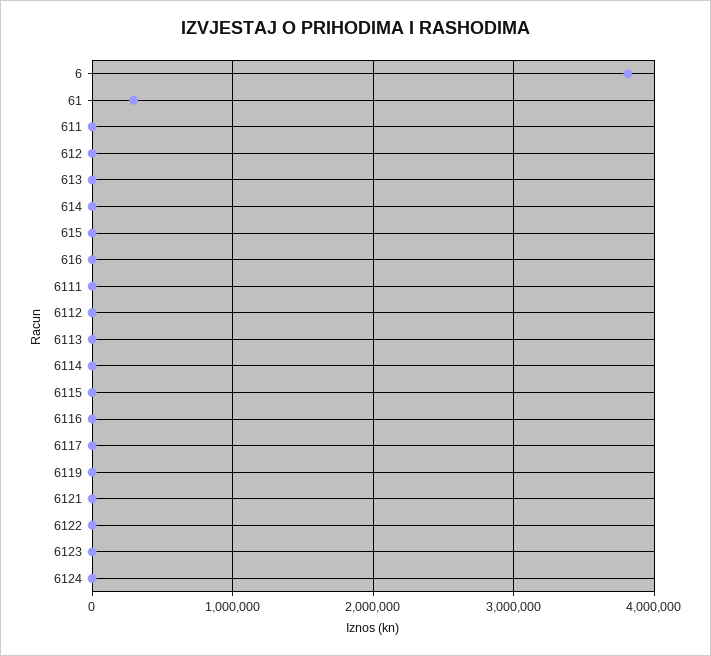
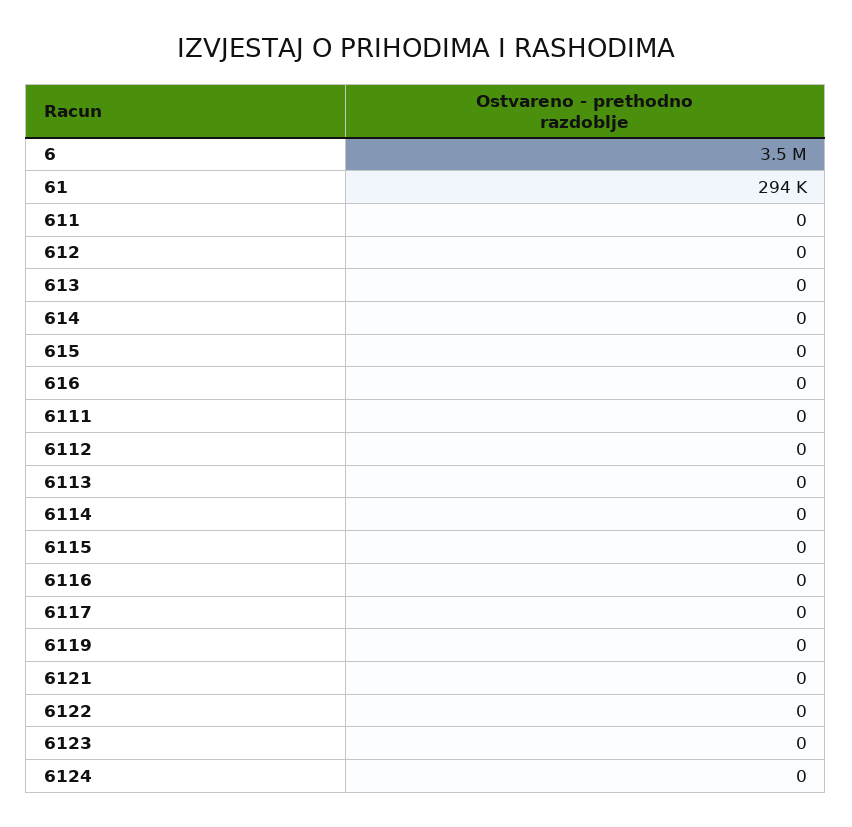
6: 3800000 -> 3500000

